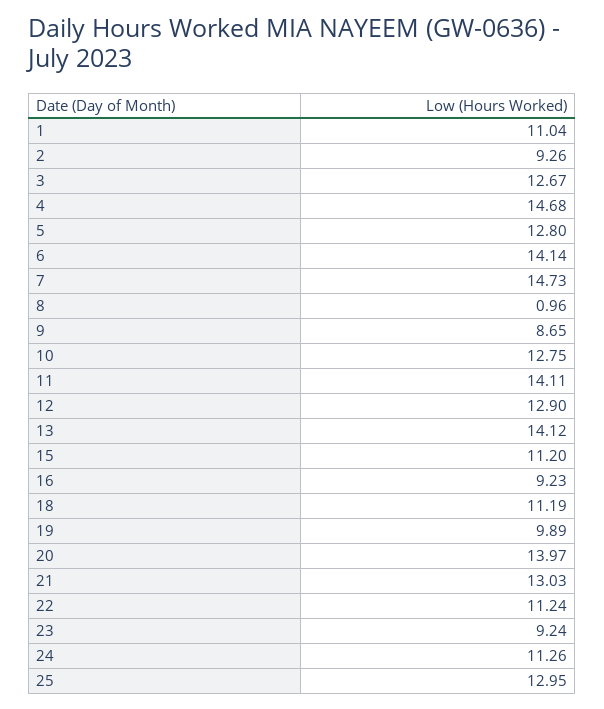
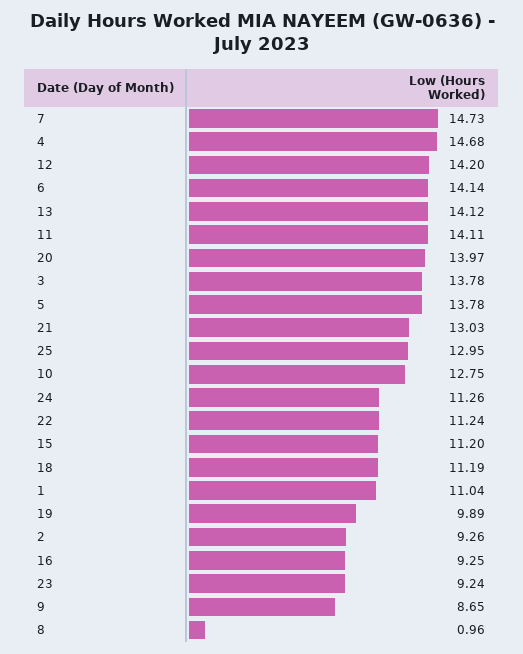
3: 12.67 -> 13.78
5: 12.8 -> 13.78
12: 12.9 -> 14.2
16: 9.23 -> 9.25

